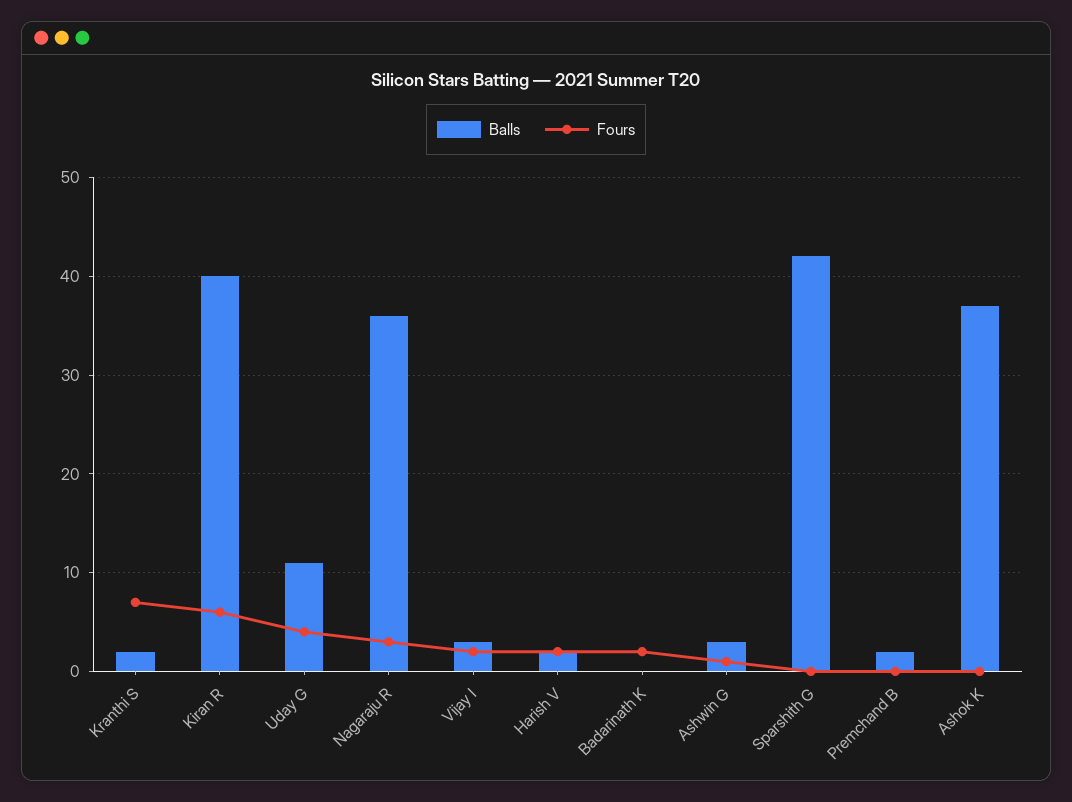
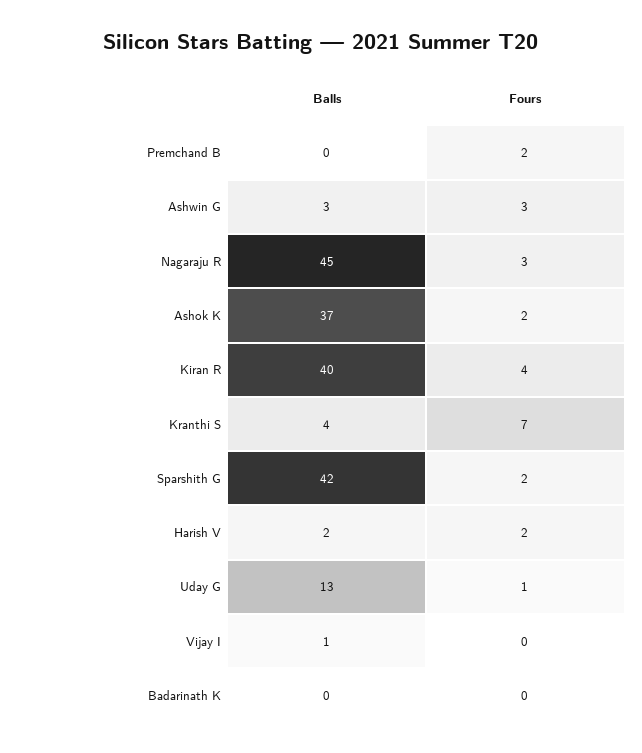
Balls, Kranthi S: 2 -> 4
Fours, Kiran R: 6 -> 4
Balls, Uday G: 11 -> 13
Fours, Uday G: 4 -> 1
Balls, Nagaraju R: 36 -> 45
Balls, Vijay I: 3 -> 1
Fours, Vijay I: 2 -> 0
Fours, Badarinath K: 2 -> 0
Fours, Ashwin G: 1 -> 3
Fours, Sparshith G: 0 -> 2
Balls, Premchand B: 2 -> 0
Fours, Premchand B: 0 -> 2
Fours, Ashok K: 0 -> 2

